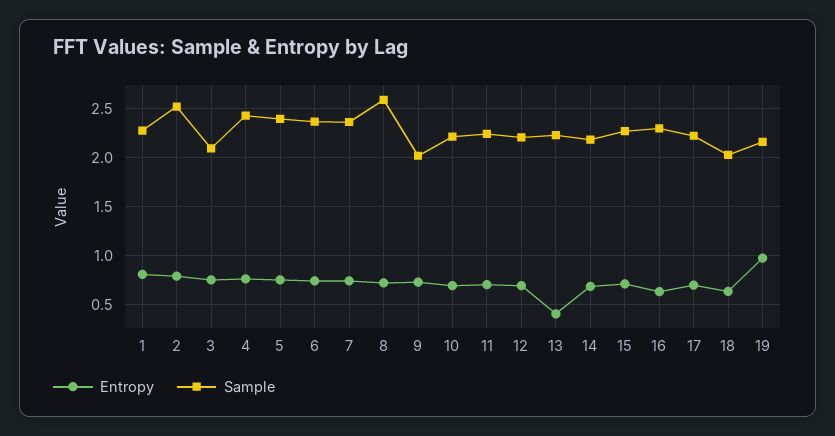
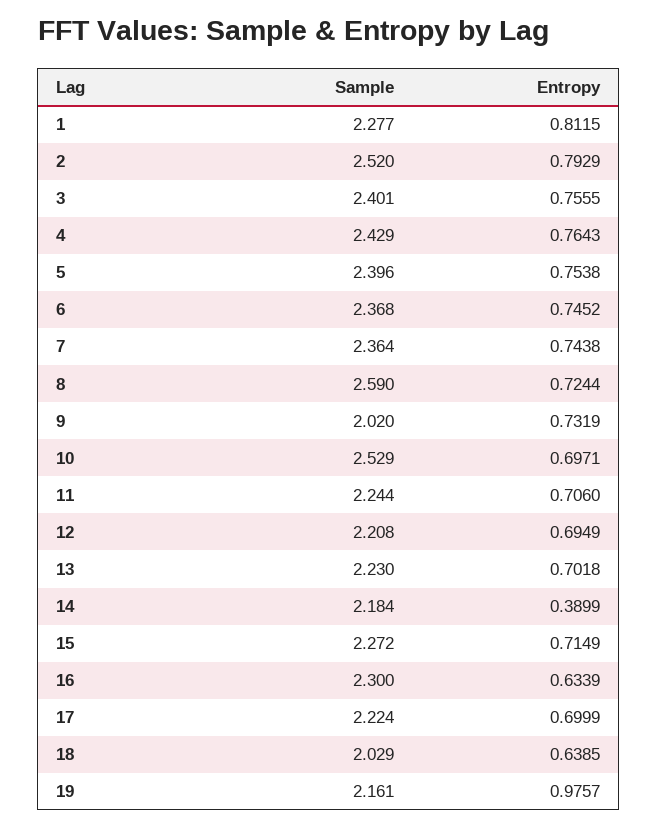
Sample, 3: 2.1 -> 2.401
Sample, 10: 2.2 -> 2.529
Entropy, 13: 0.4 -> 0.7018
Entropy, 14: 0.7 -> 0.3899

